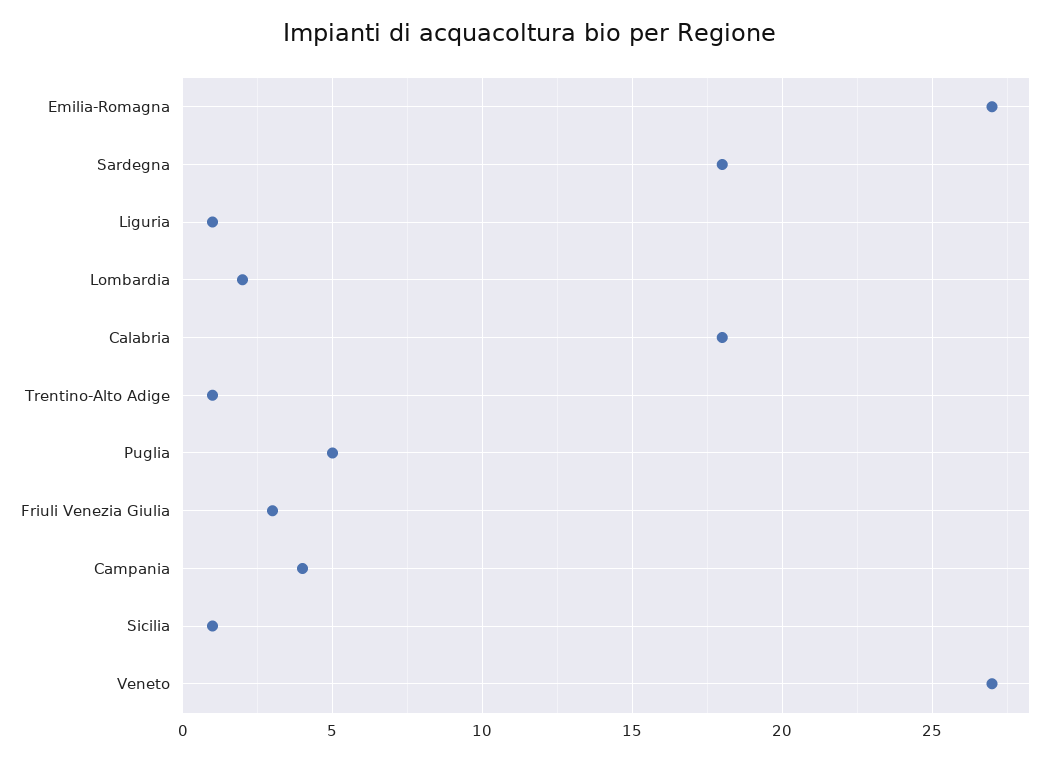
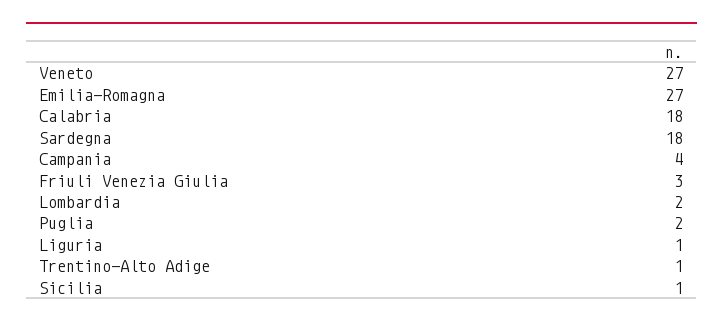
Puglia: 5 -> 2

